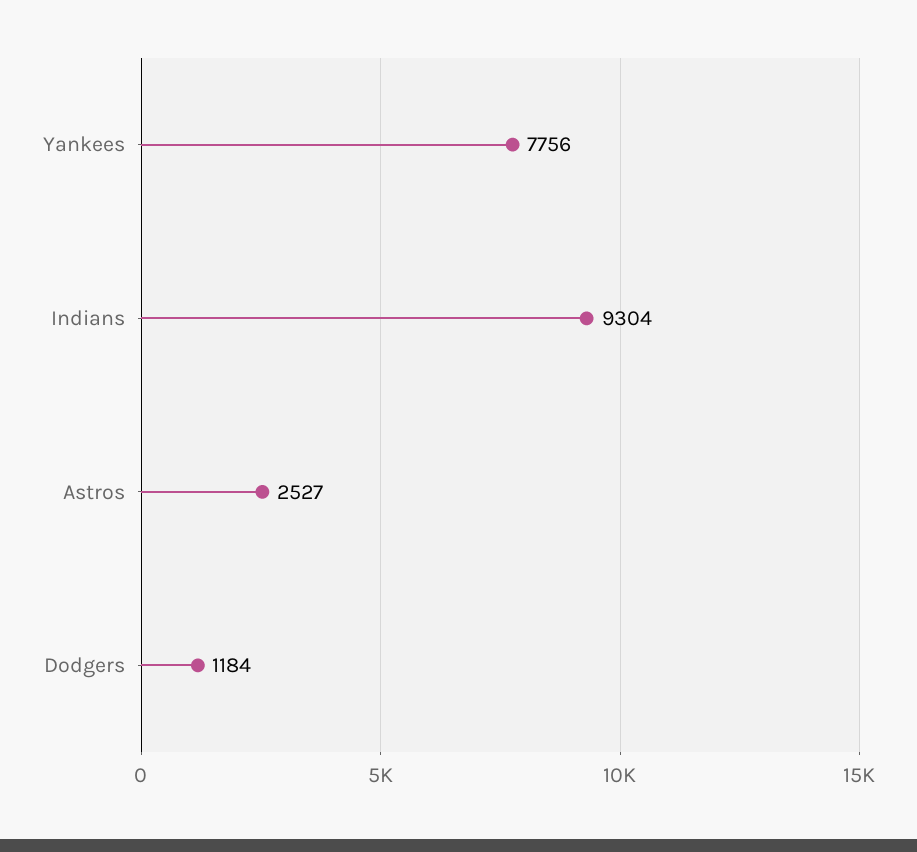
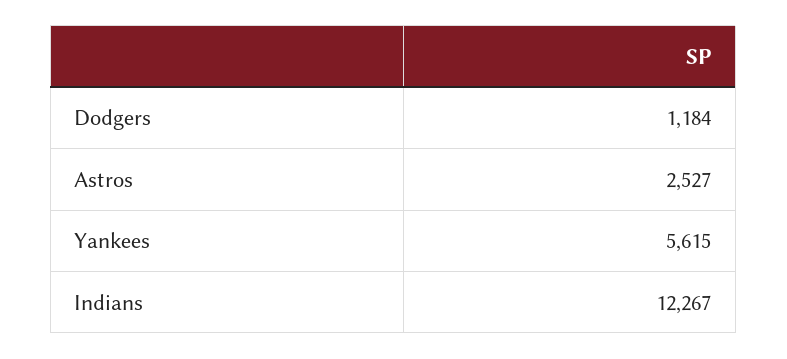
Yankees: 7756 -> 5615
Indians: 9304 -> 12267

